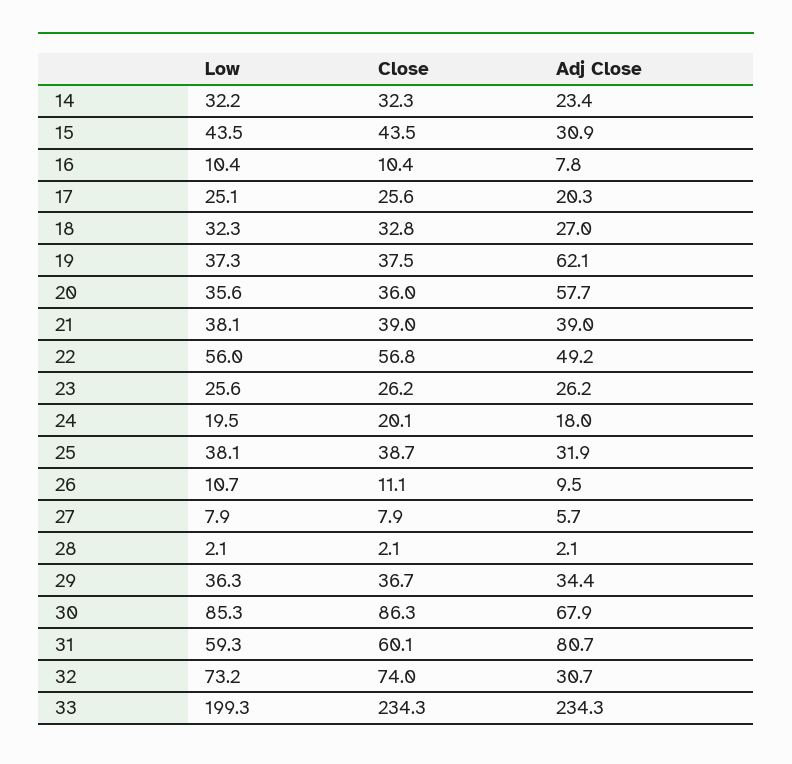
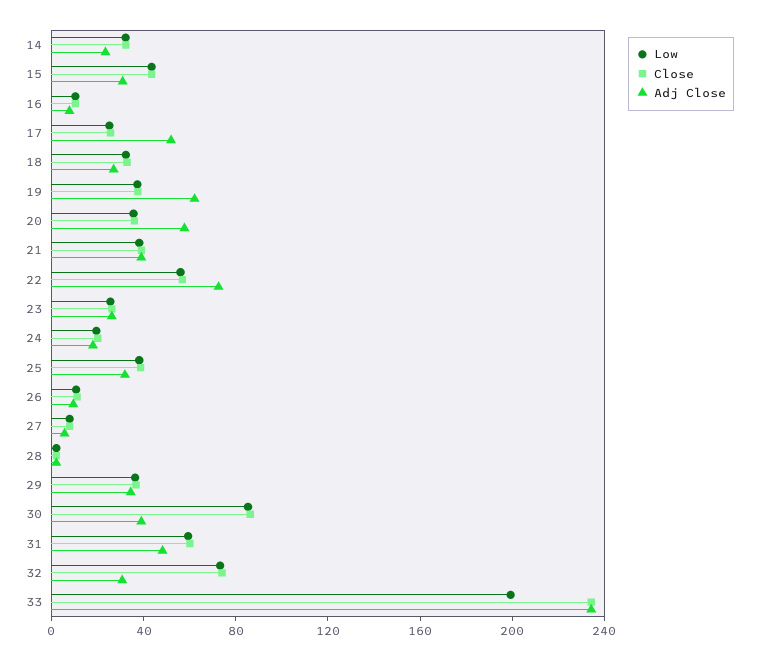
Adj Close, 17: 20.3 -> 50
Adj Close, 22: 49.2 -> 70
Adj Close, 30: 67.9 -> 40
Adj Close, 31: 80.7 -> 50

